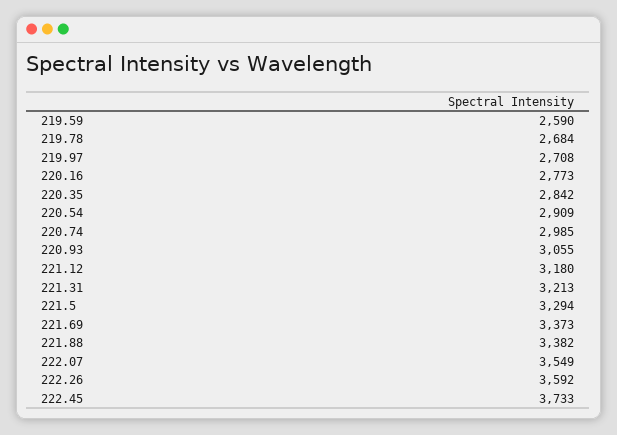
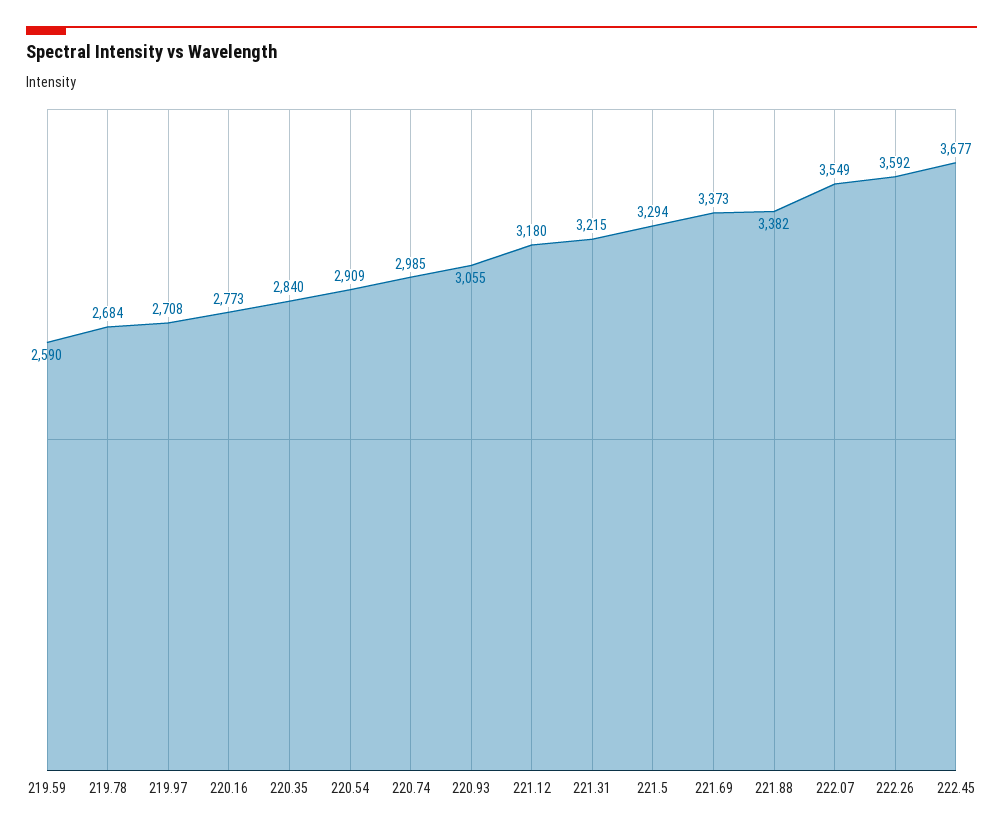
220.35: 2842 -> 2840
221.31: 3213 -> 3215
222.45: 3733 -> 3677

